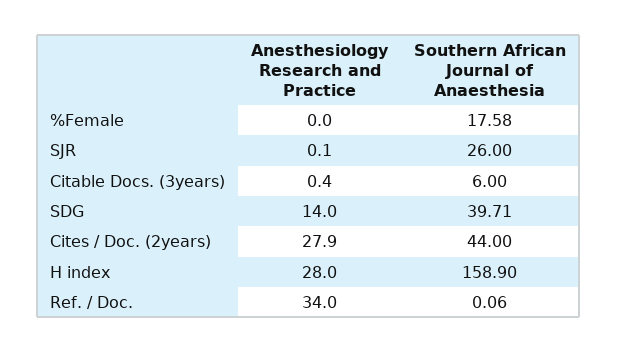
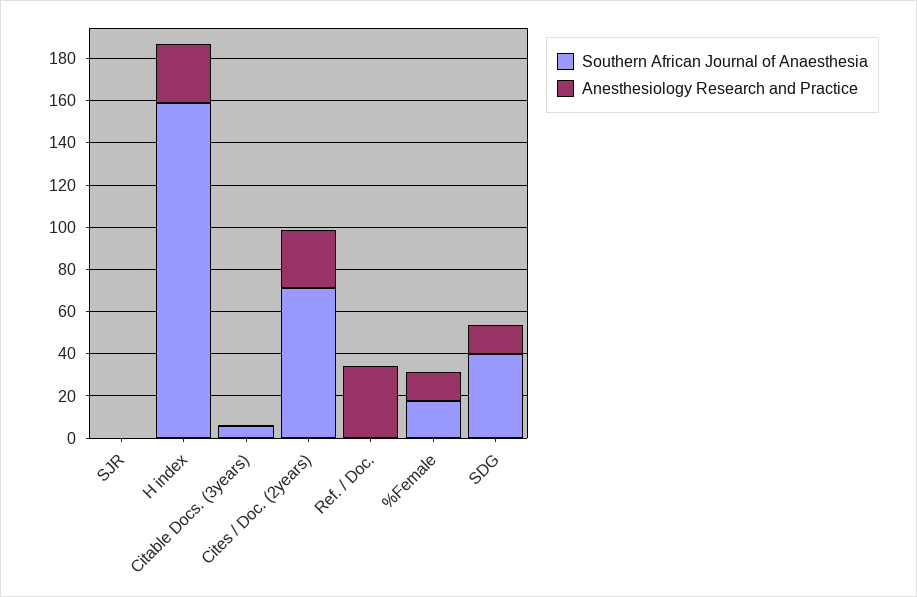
Anesthesiology Research and Practice, %Female: 0 -> 15
Southern African Journal of Anaesthesia, SJR: 26 -> 0
Southern African Journal of Anaesthesia, Cites / Doc. (2years): 44 -> 70

